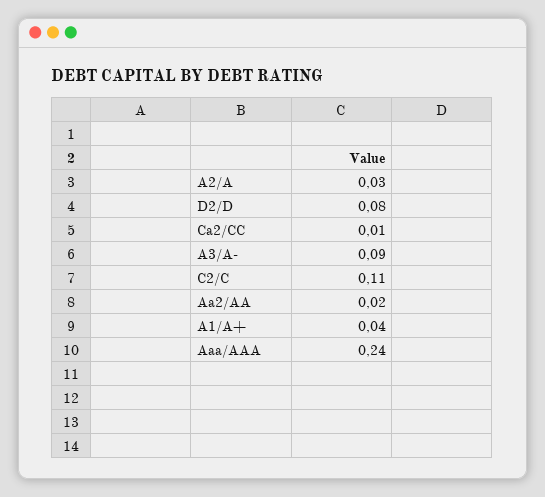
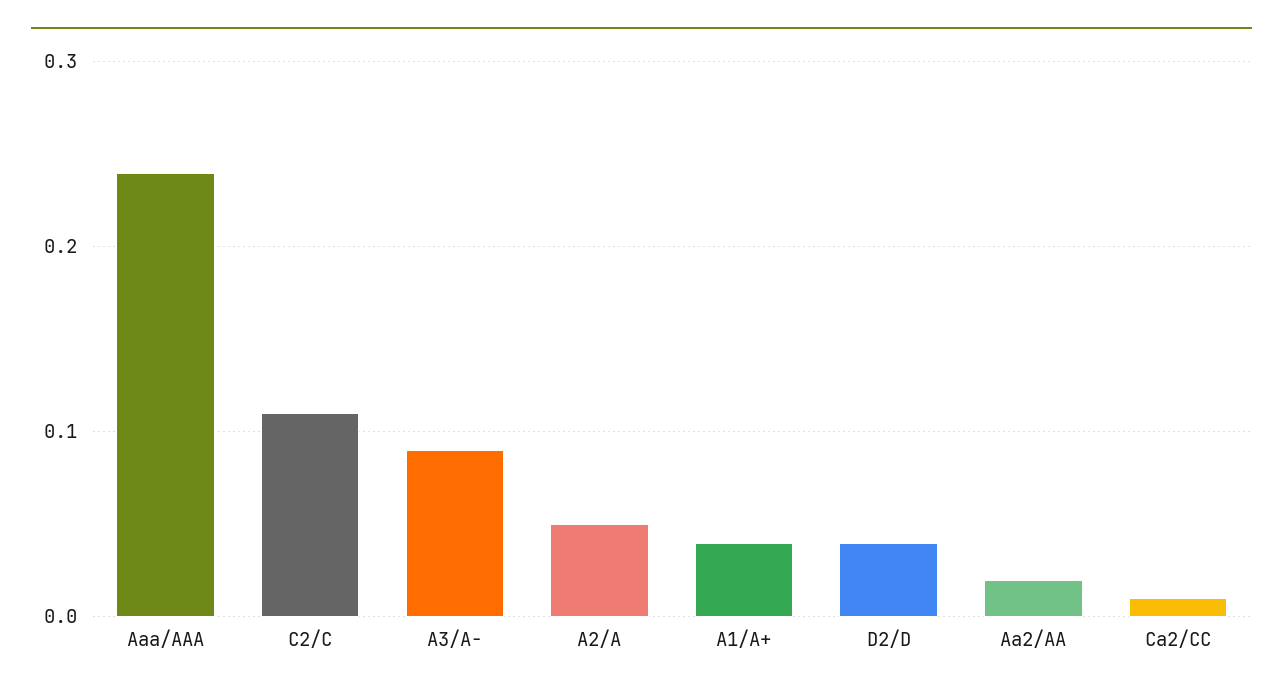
A2/A: 0.03 -> 0.05
D2/D: 0.08 -> 0.04

